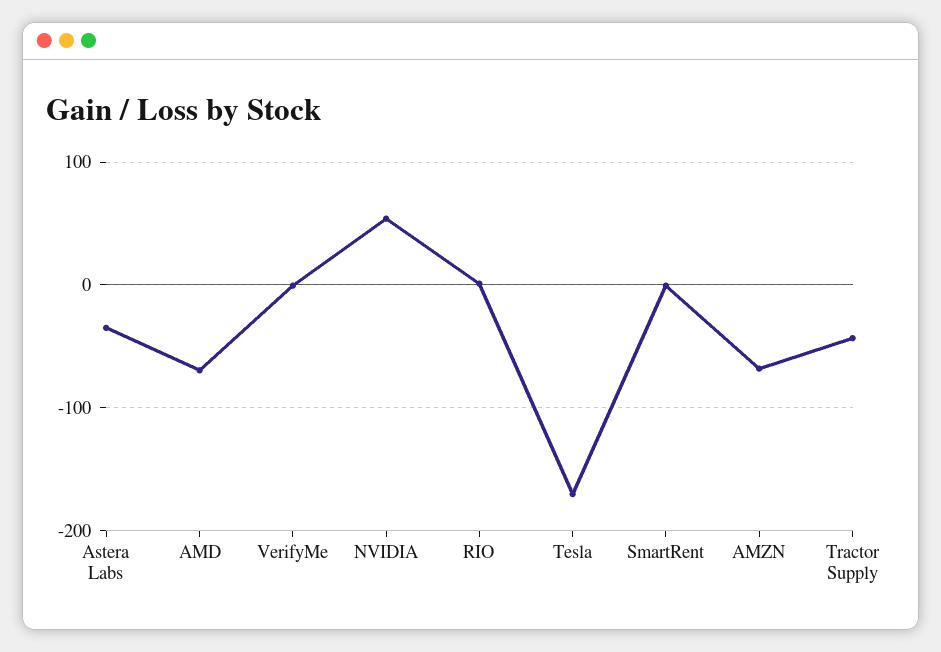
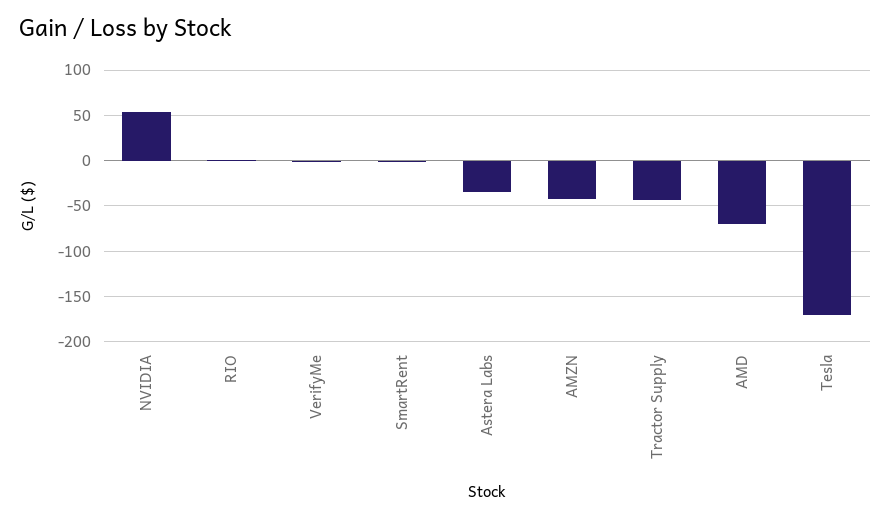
AMZN: -70 -> -40

